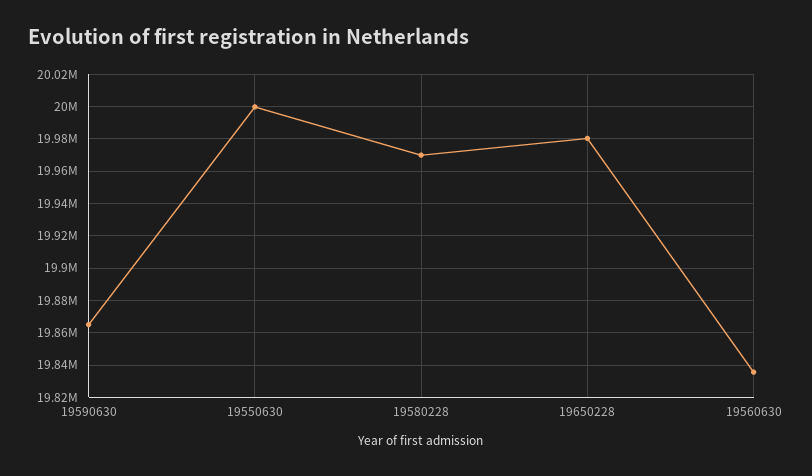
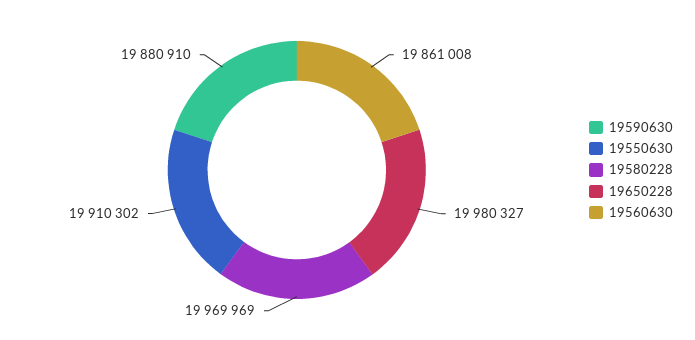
19590630: 19865000 -> 19880910
19550630: 20000000 -> 19910302
19560630: 19835000 -> 19861008

